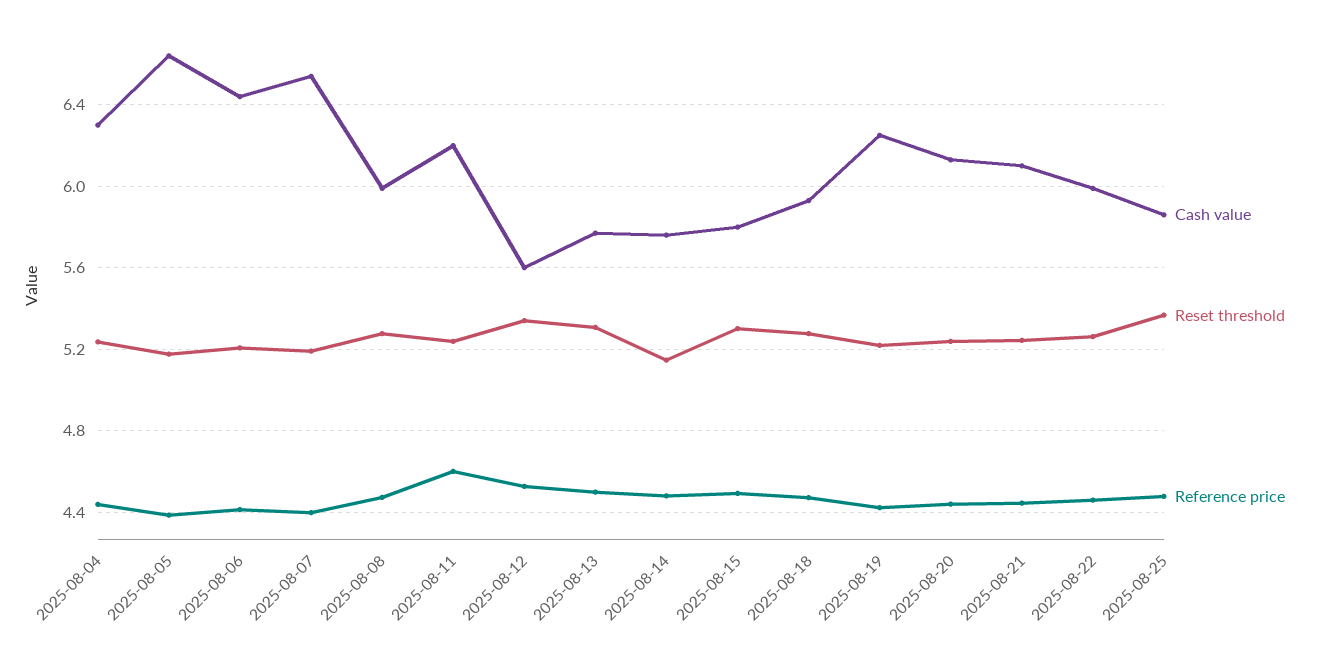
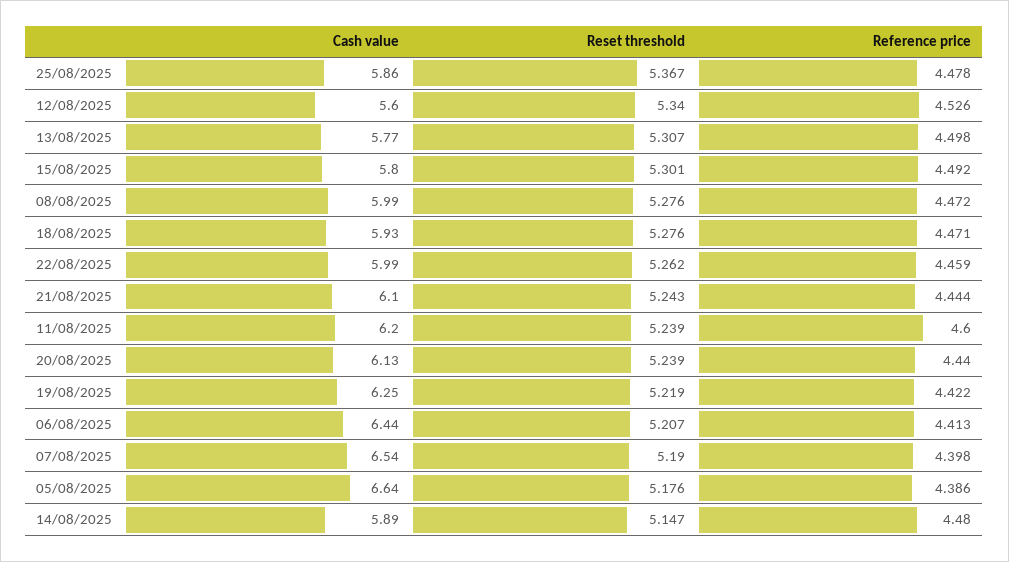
Cash value, 2025-08-04: 6.3 -> none
Reset threshold, 2025-08-04: 5.25 -> none
Reference price, 2025-08-04: 4.45 -> none
Cash value, 2025-08-14: 5.75 -> 5.89

